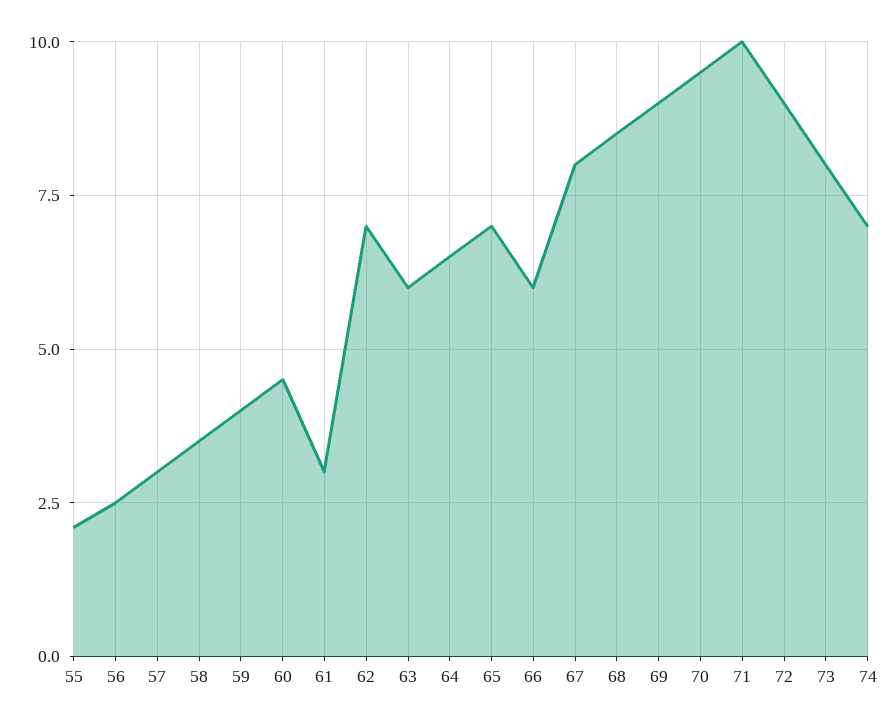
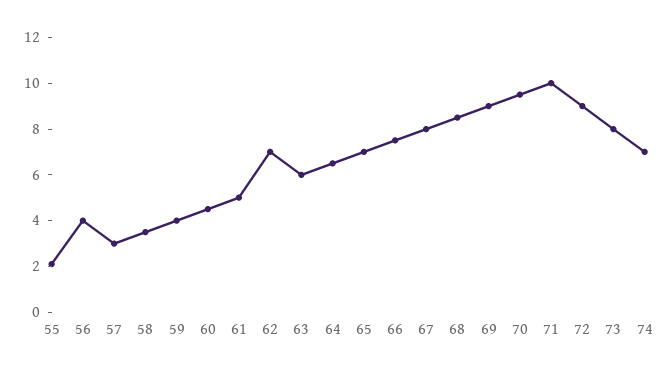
56: 2.5 -> 4
61: 3 -> 5
66: 6 -> 7.5

